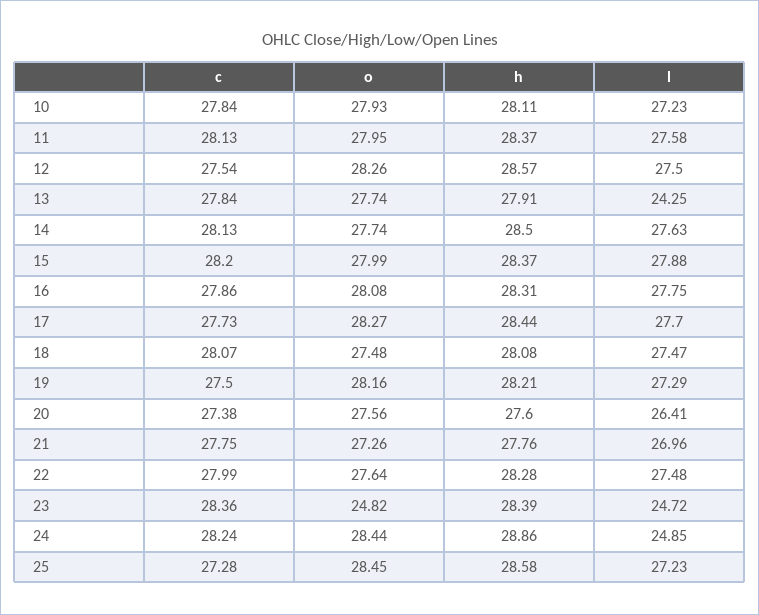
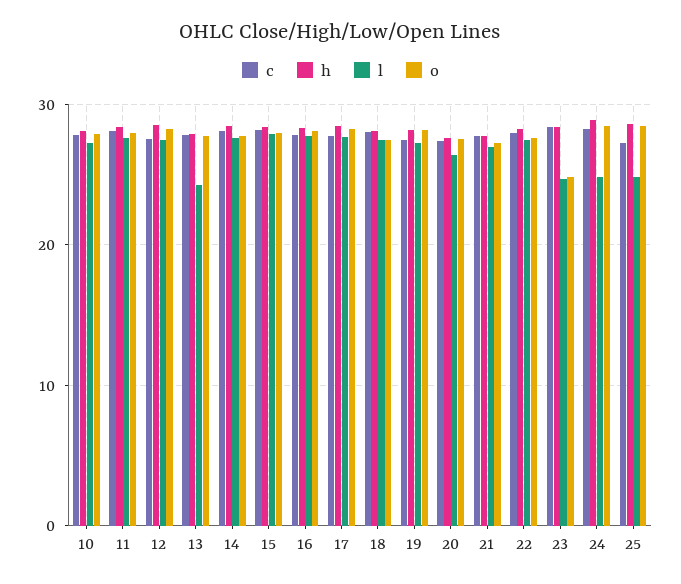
l, 25: 27.23 -> 25

